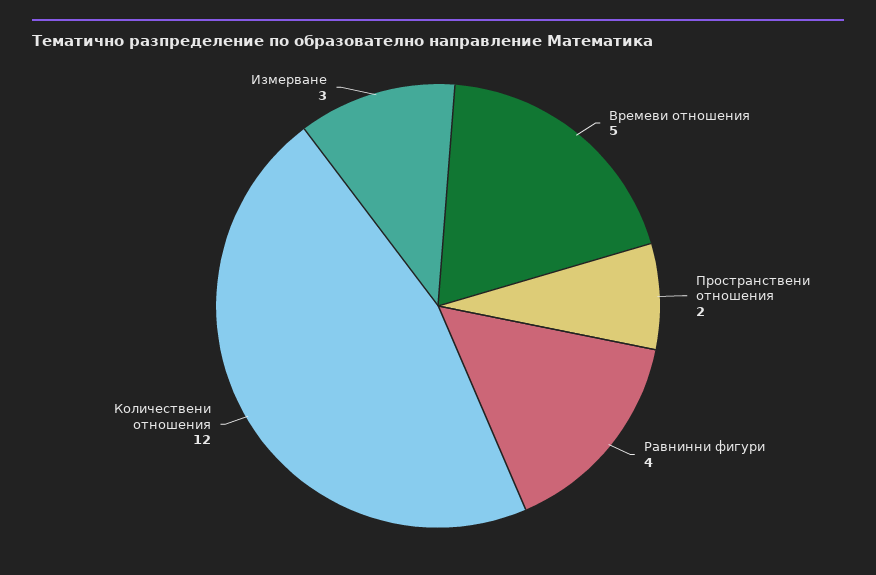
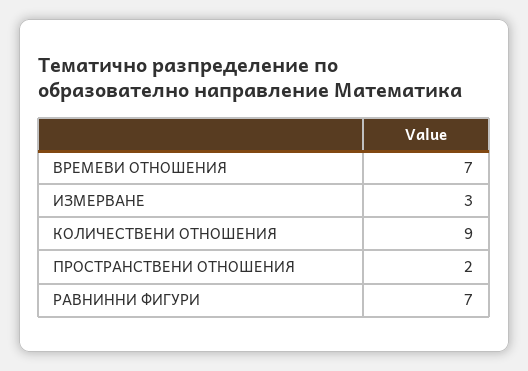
Времеви отношения: 5 -> 7
Равнинни фигури: 4 -> 7
Количествени отношения: 12 -> 9

